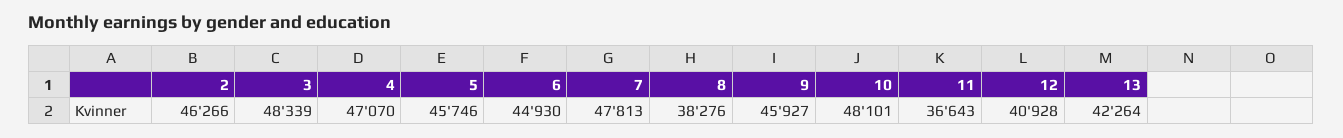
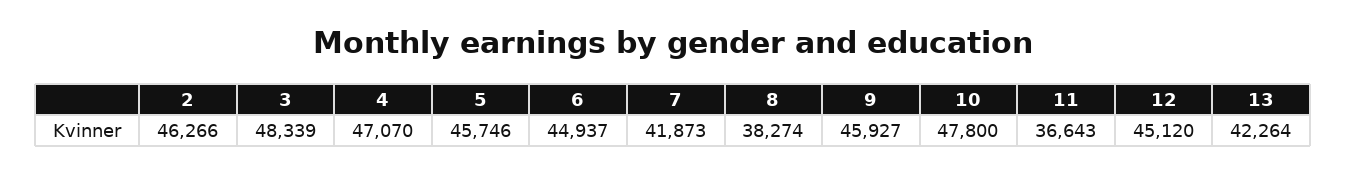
6: 44930 -> 44937
7: 47813 -> 41873
8: 38276 -> 38274
10: 48101 -> 47800
12: 40928 -> 45120

